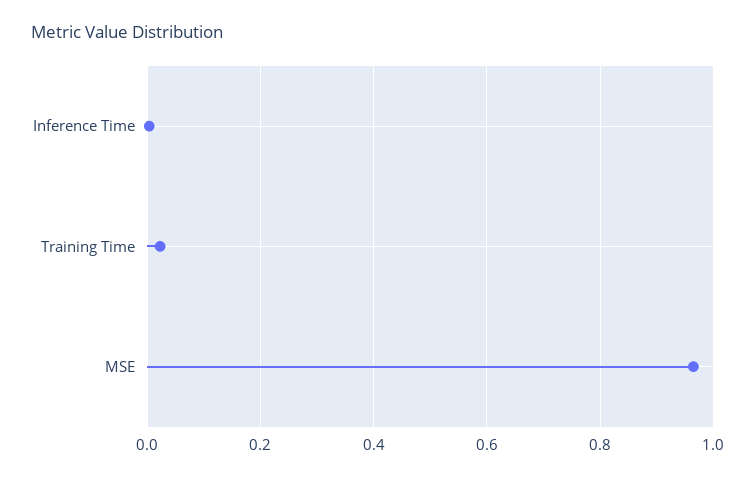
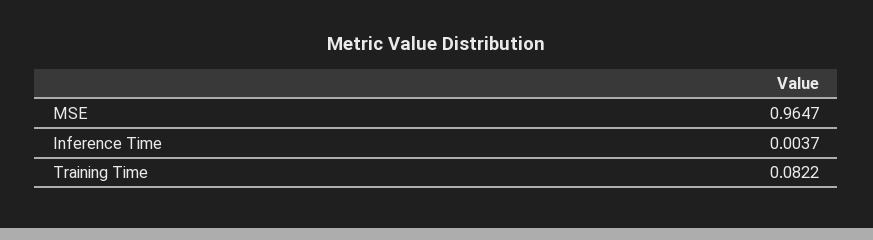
Training Time: 0.02 -> 0.0822

